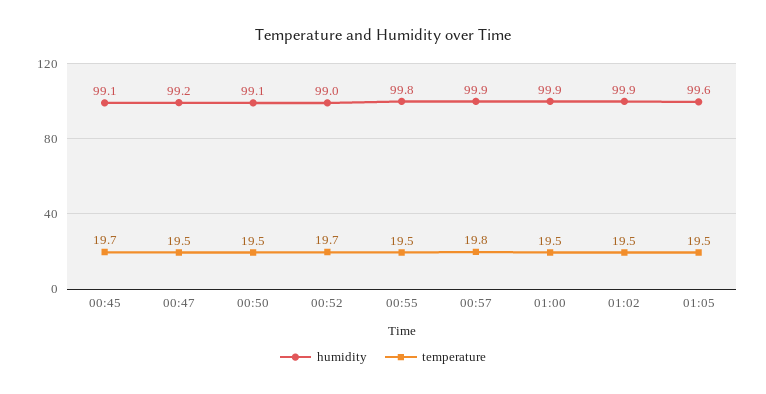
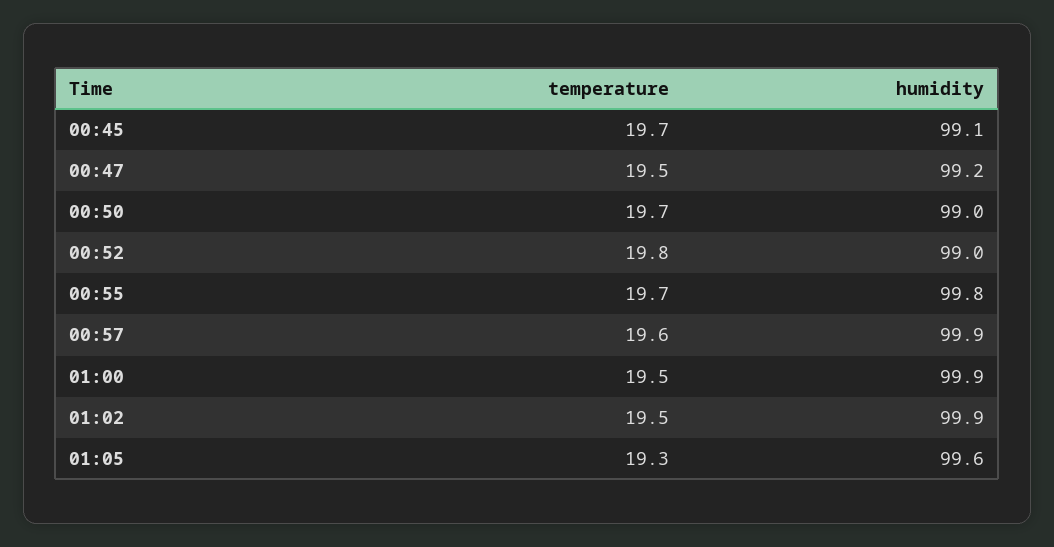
humidity, 00:50: 99.1 -> 99
temperature, 00:50: 19.5 -> 19.7
temperature, 00:52: 19.7 -> 19.8
temperature, 00:55: 19.5 -> 19.7
temperature, 00:57: 19.8 -> 19.6
temperature, 01:05: 19.5 -> 19.3

